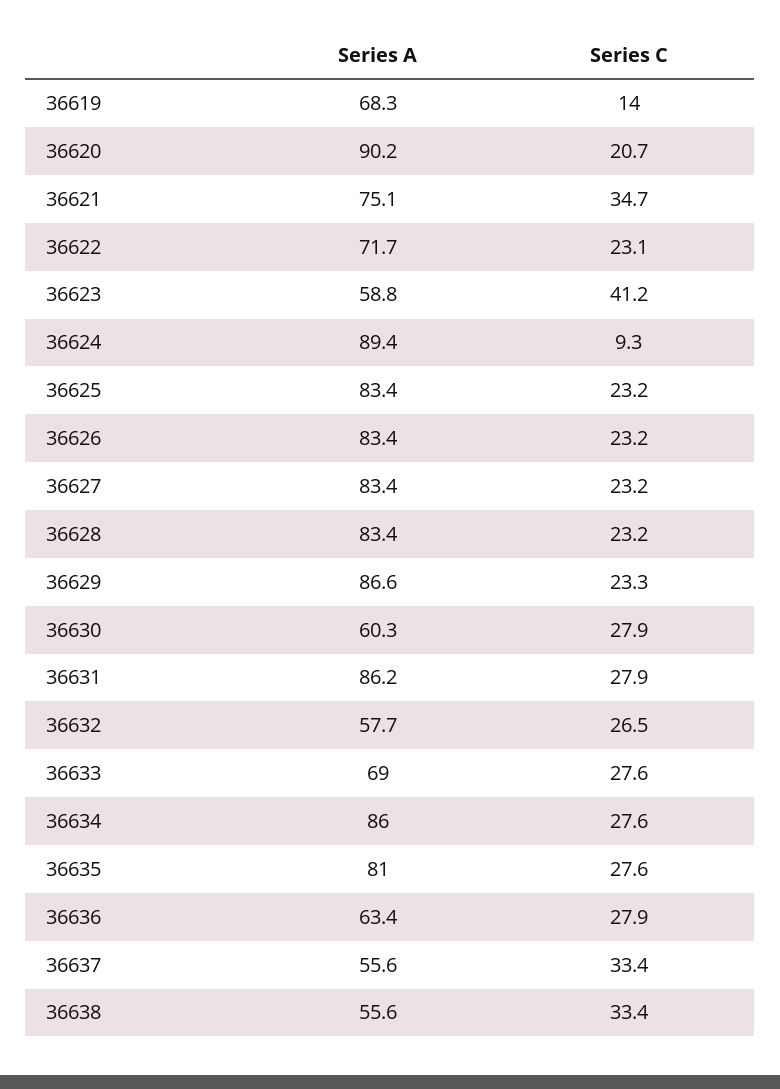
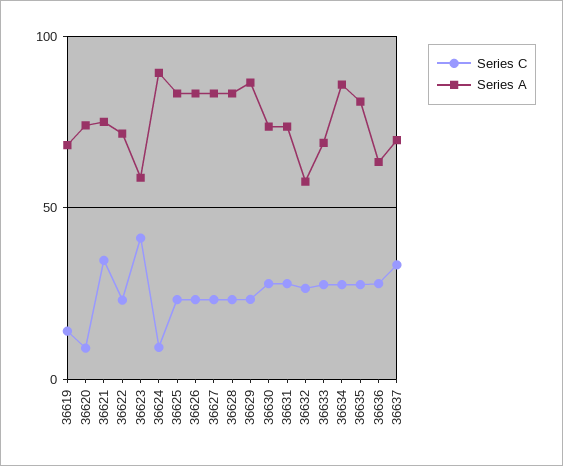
Series A, 36620: 90.2 -> 75
Series C, 36620: 20.7 -> 10
Series A, 36630: 60.3 -> 75
Series A, 36631: 86.2 -> 75
Series A, 36637: 55.6 -> 70
Series A, 36638: 55.6 -> none
Series C, 36638: 33.4 -> none

